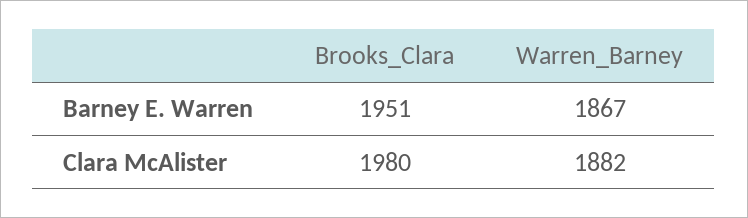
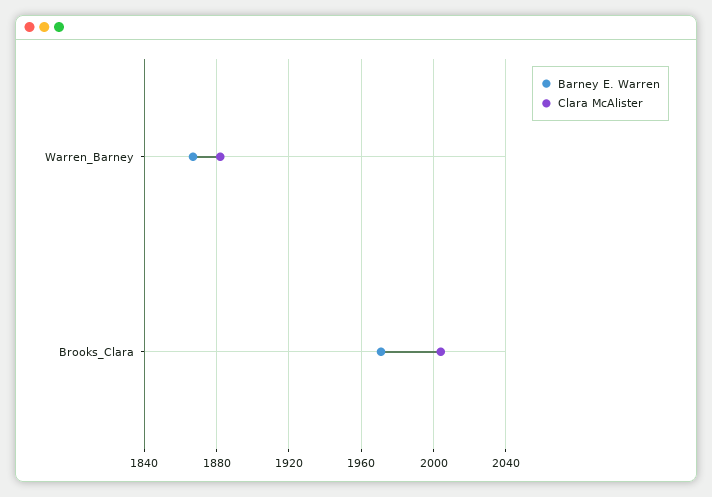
Barney E. Warren, Brooks_Clara: 1951 -> 1970
Clara McAlister, Brooks_Clara: 1980 -> 2005

